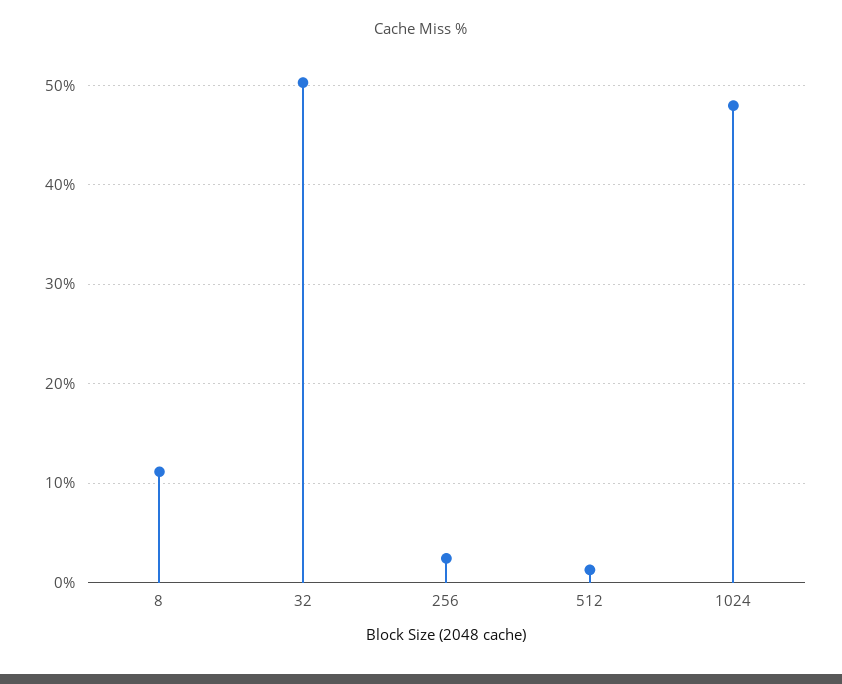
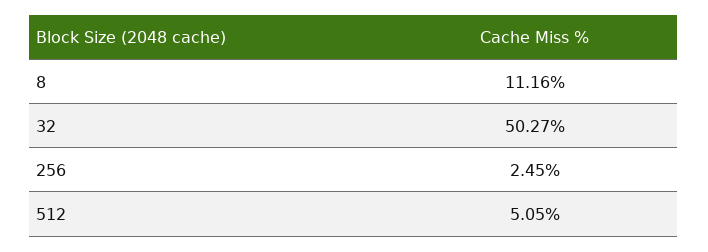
512: 1 -> 5.05
1024: 48 -> none

